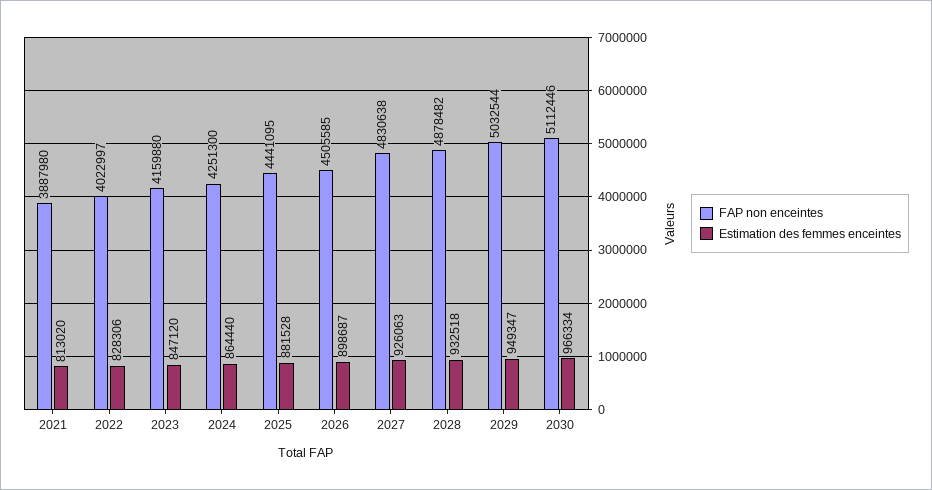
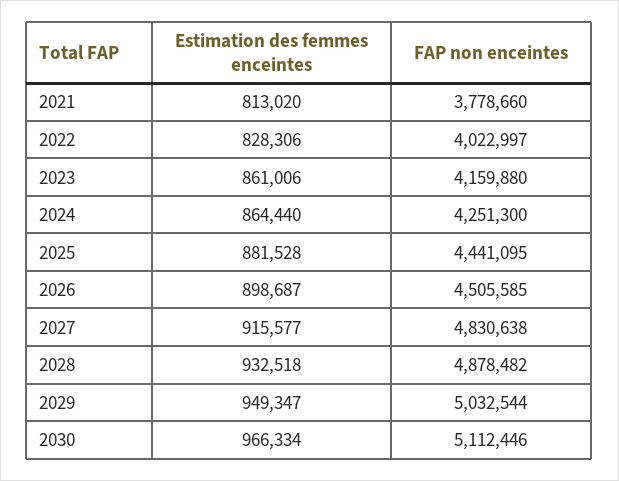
FAP non enceintes, 2021: 3887980 -> 3778660
Estimation des femmes enceintes, 2023: 847120 -> 861006
Estimation des femmes enceintes, 2027: 926063 -> 915577

